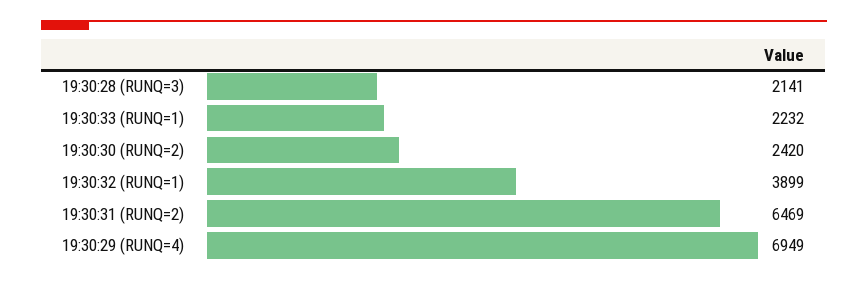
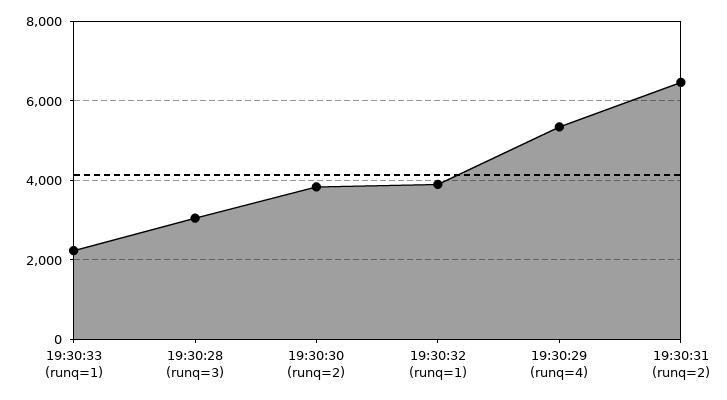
19:30:28 (RUNQ=3): 2141 -> 3000
19:30:30 (RUNQ=2): 2420 -> 3800
19:30:29 (RUNQ=4): 6949 -> 5400

